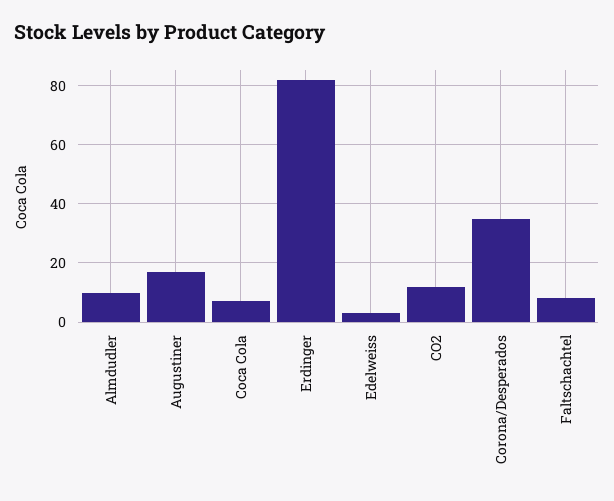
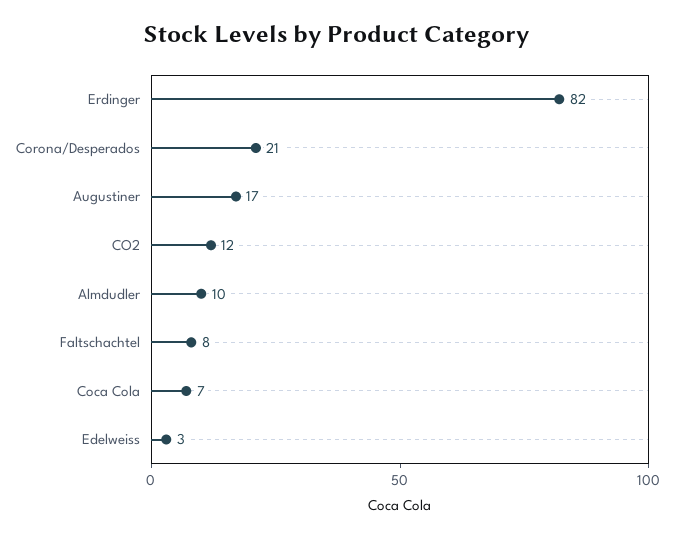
Corona/Desperados: 35 -> 21

